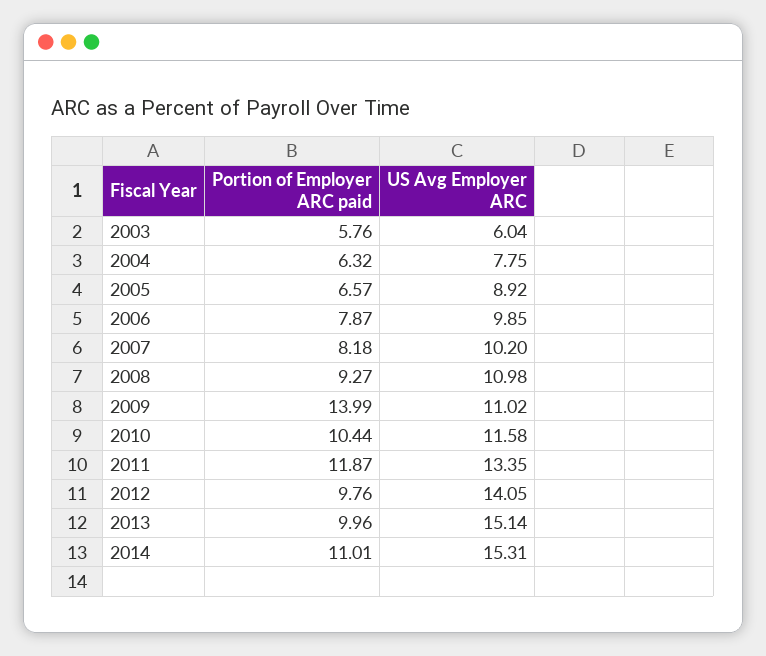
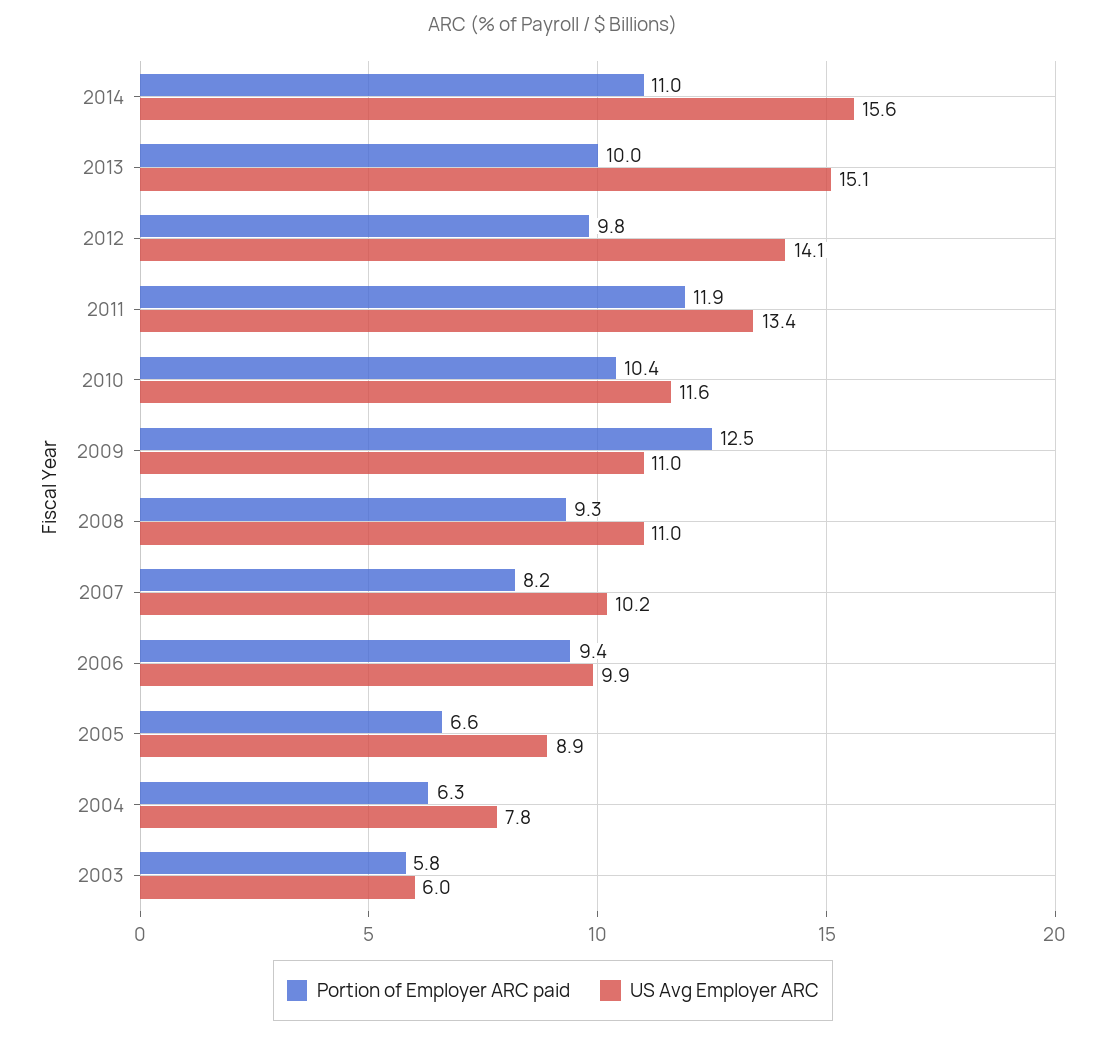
Portion of Employer ARC paid, 2006: 7.87 -> 9.4
Portion of Employer ARC paid, 2009: 13.99 -> 12.5
US Avg Employer ARC, 2014: 15.31 -> 15.6

